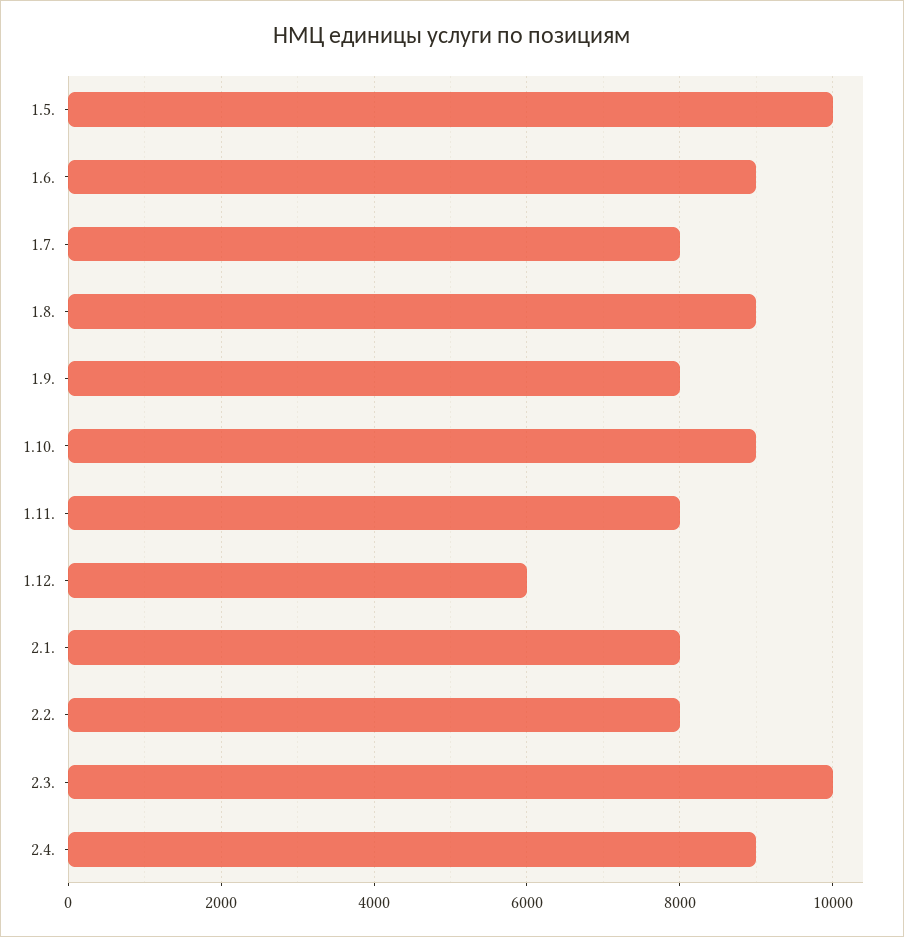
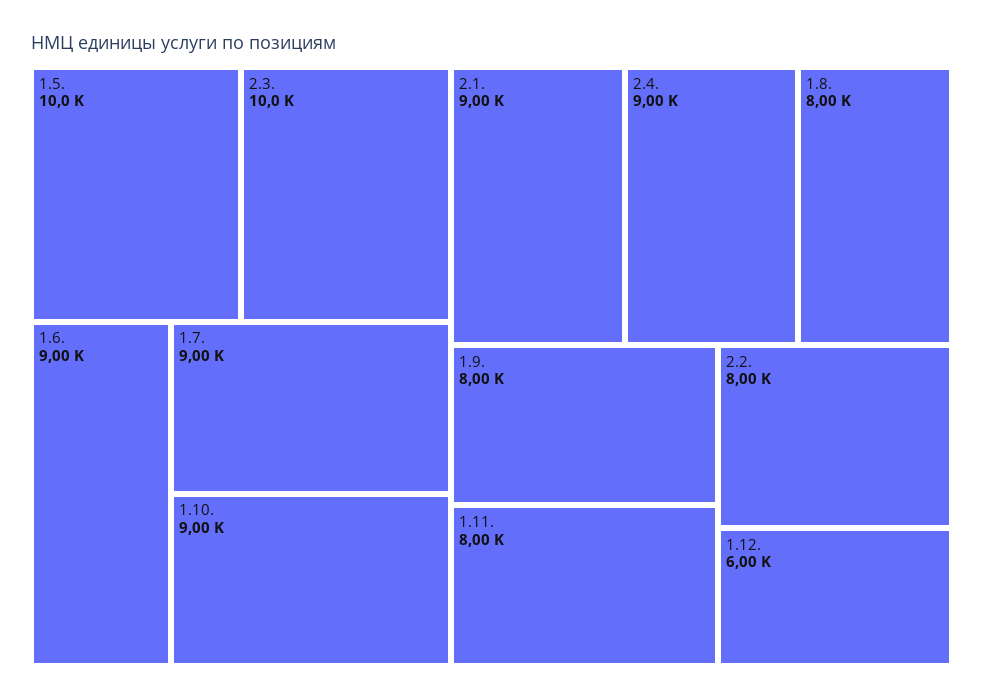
1.7.: 8000 -> 9000
1.8.: 9000 -> 8000
2.1.: 8000 -> 9000

